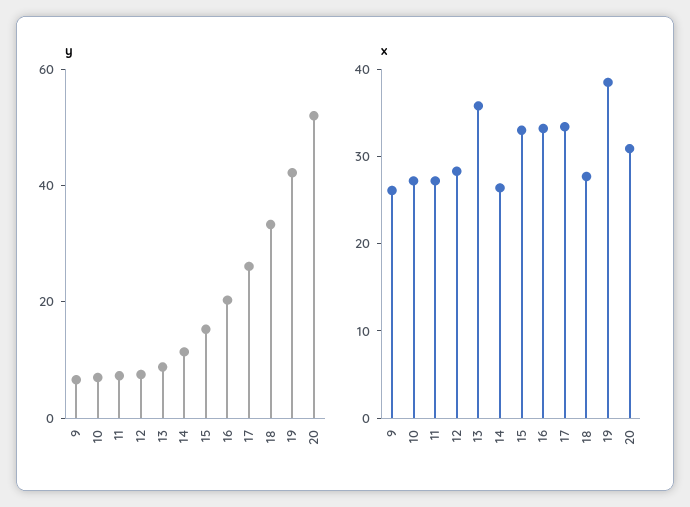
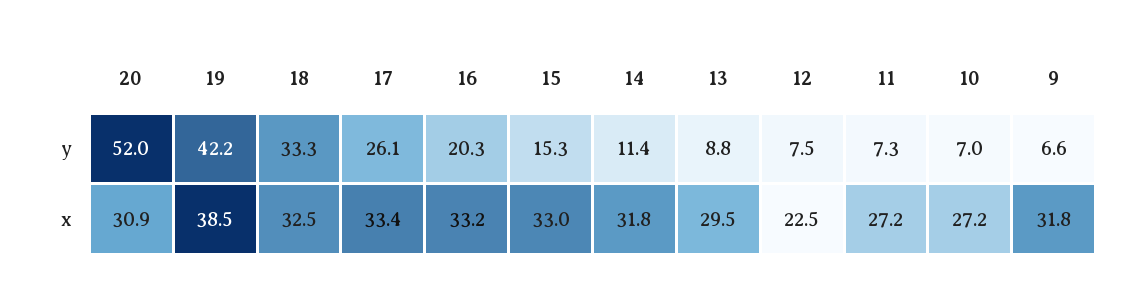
x, 9: 26 -> 31.8
x, 12: 28 -> 22.5
x, 13: 36 -> 29.5
x, 14: 26 -> 31.8
x, 18: 28 -> 32.5

